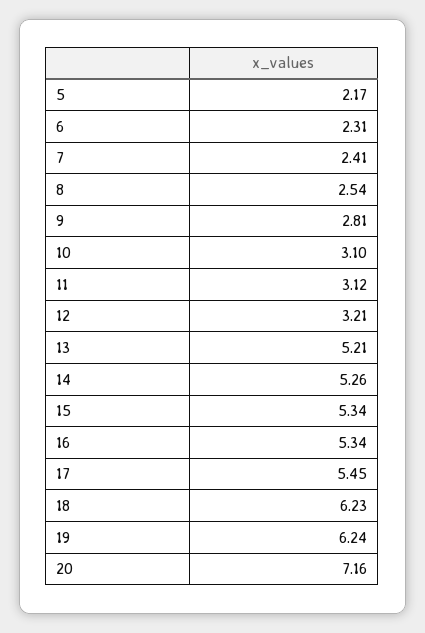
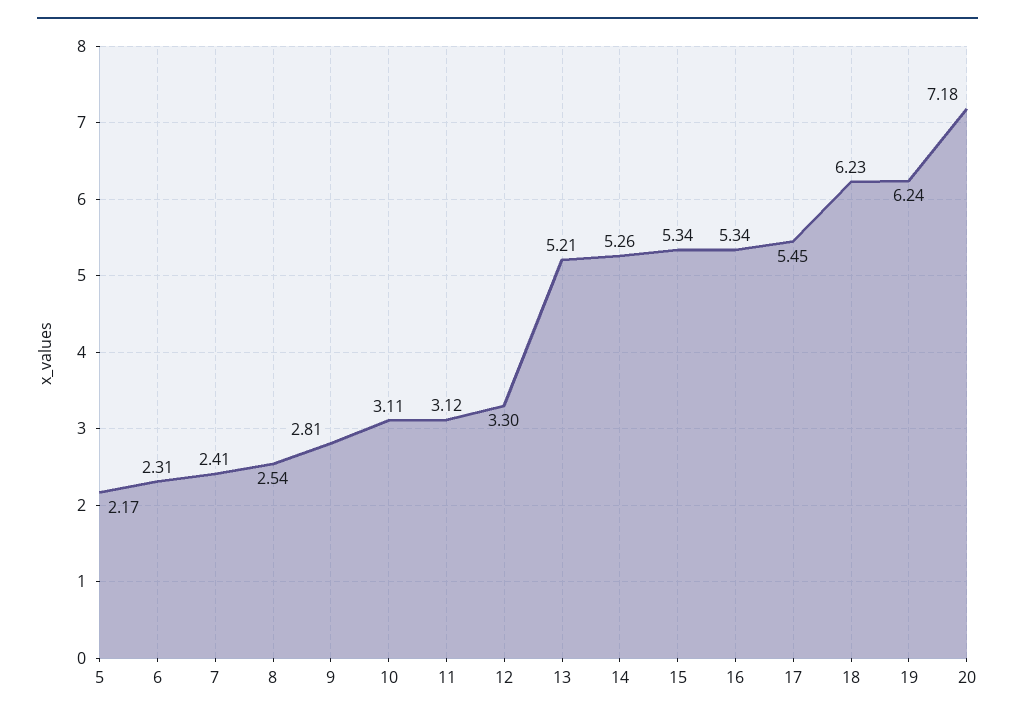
10: 3.1 -> 3.11
12: 3.21 -> 3.3
20: 7.16 -> 7.18

